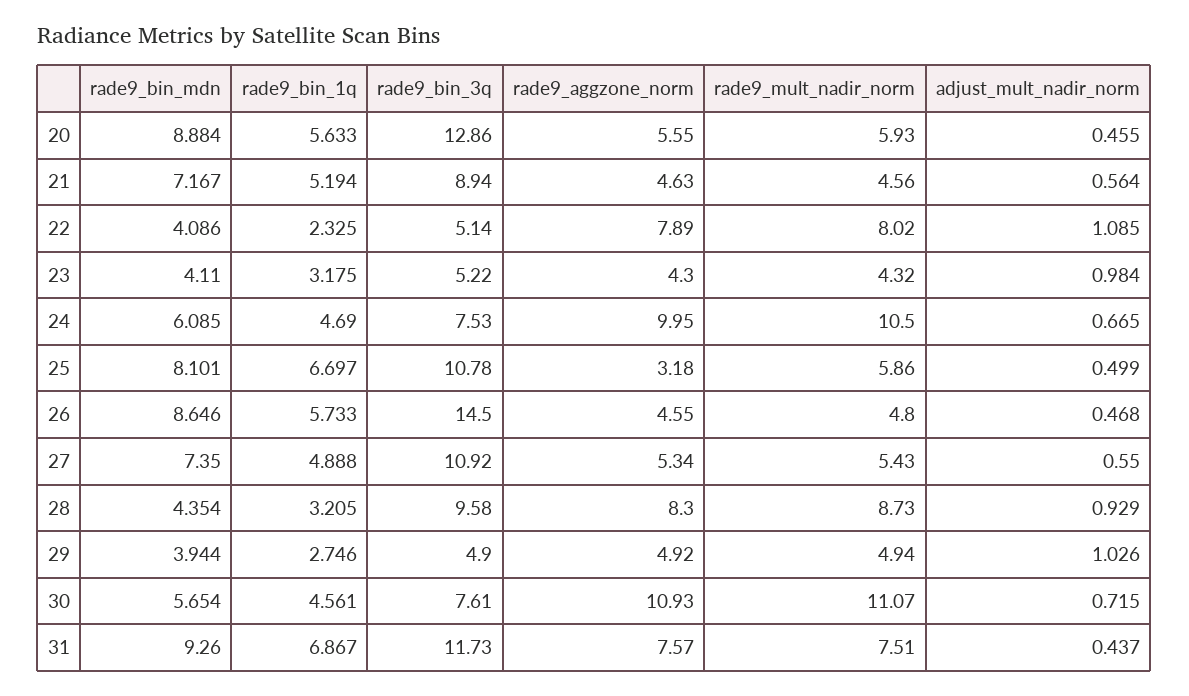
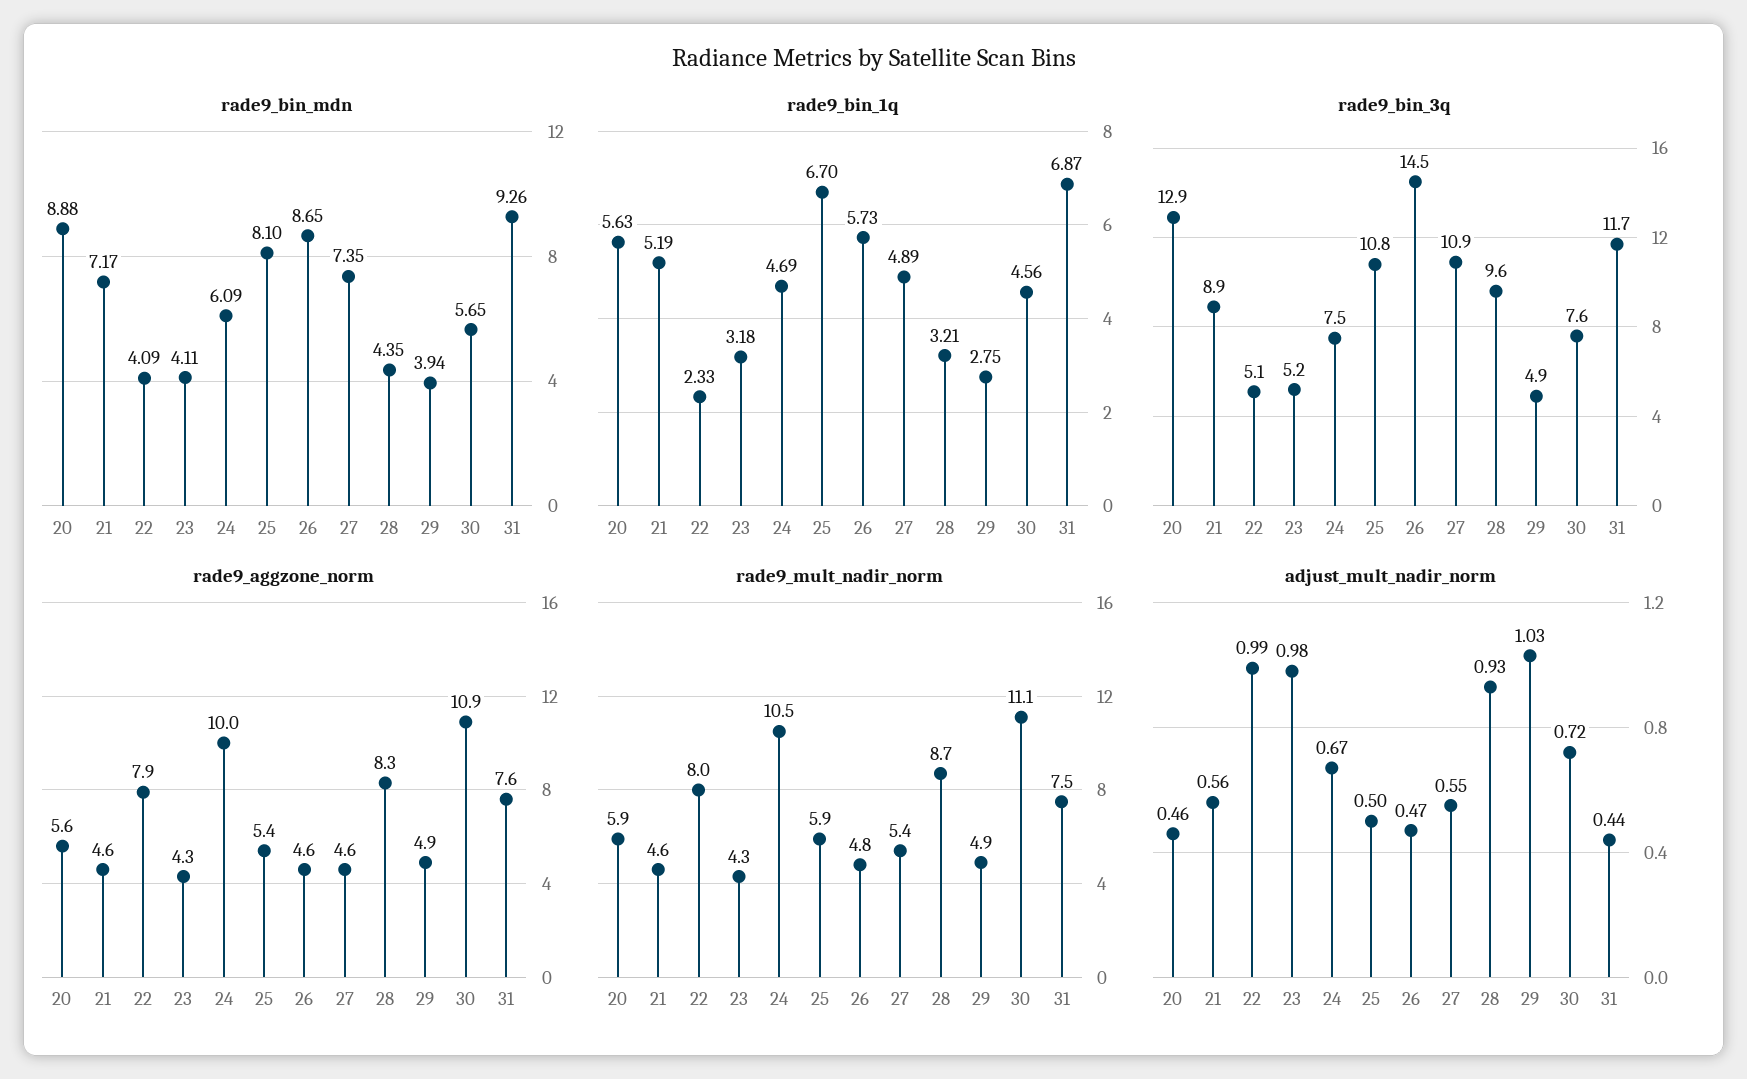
adjust_mult_nadir_norm, 22: 1.085 -> 0.99
rade9_aggzone_norm, 25: 3.18 -> 5.4
rade9_aggzone_norm, 27: 5.34 -> 4.6

